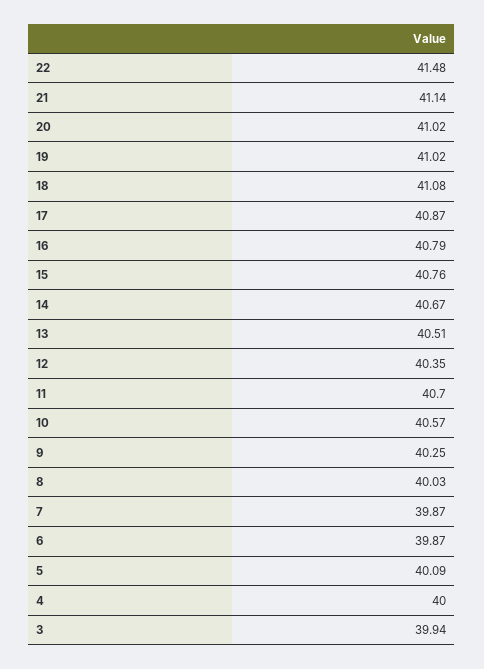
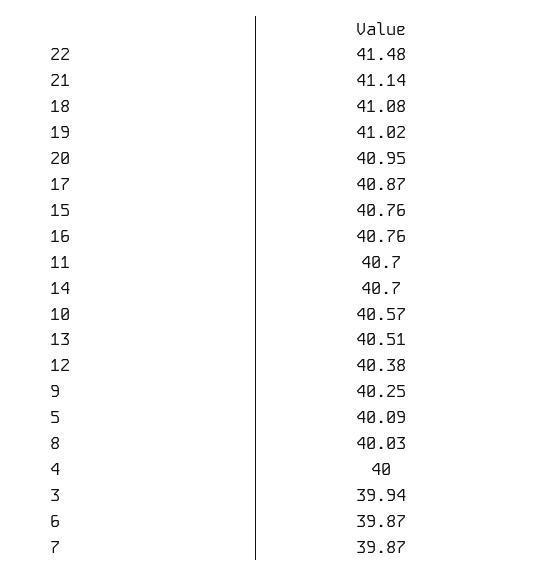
20: 41.02 -> 40.95
16: 40.79 -> 40.76
14: 40.67 -> 40.7
12: 40.35 -> 40.38

